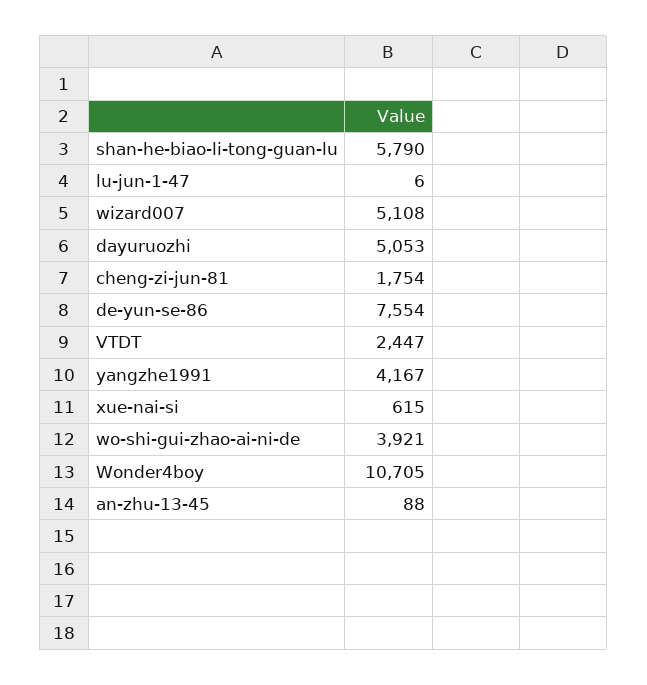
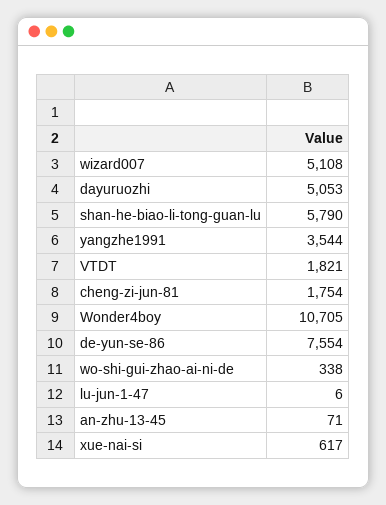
VTDT: 2447 -> 1821
yangzhe1991: 4167 -> 3544
xue-nai-si: 615 -> 617
wo-shi-gui-zhao-ai-ni-de: 3921 -> 338
an-zhu-13-45: 88 -> 71

